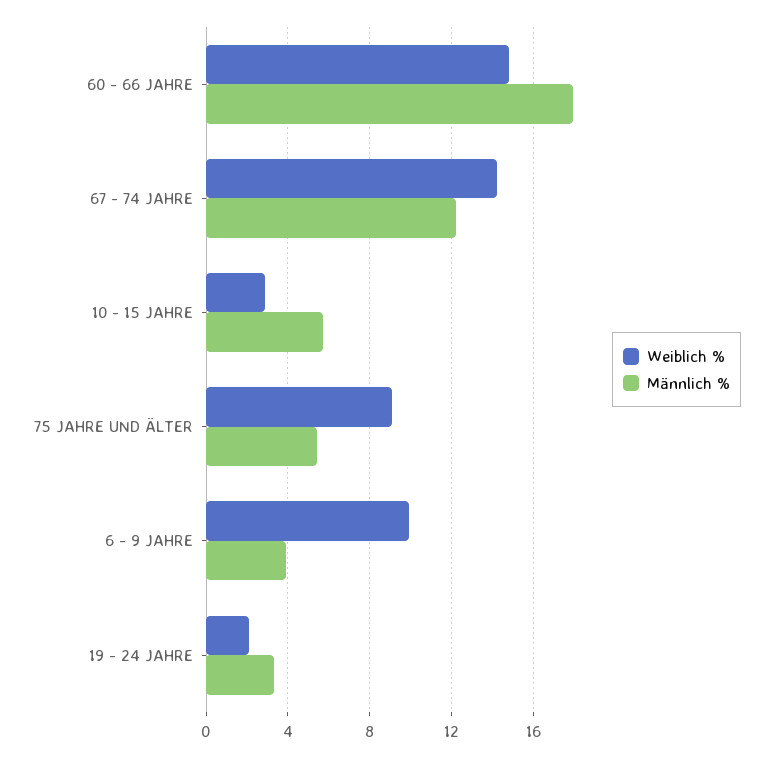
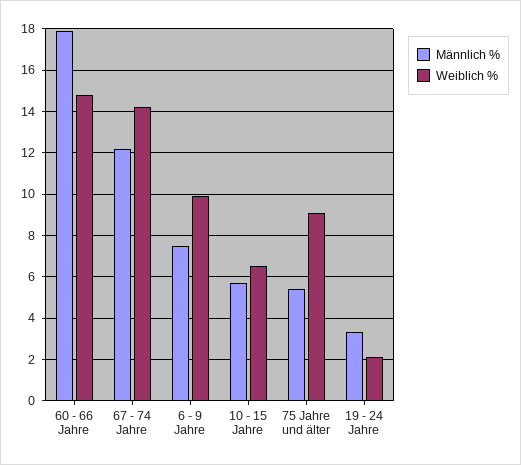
Weiblich %, 10 - 15 JAHRE: 3 -> 6.5
Männlich %, 6 - 9 JAHRE: 4 -> 7.5

